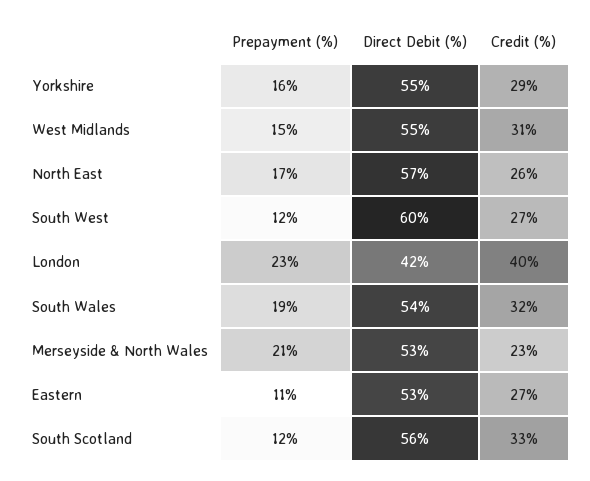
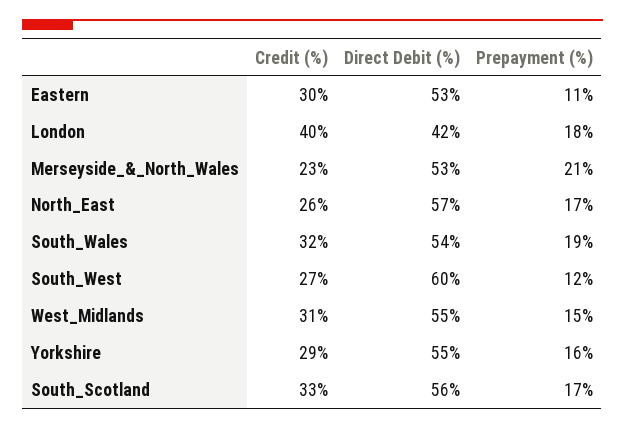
Prepayment (%), London: 23 -> 18
Credit (%), Eastern: 27 -> 30
Prepayment (%), South Scotland: 12 -> 17

